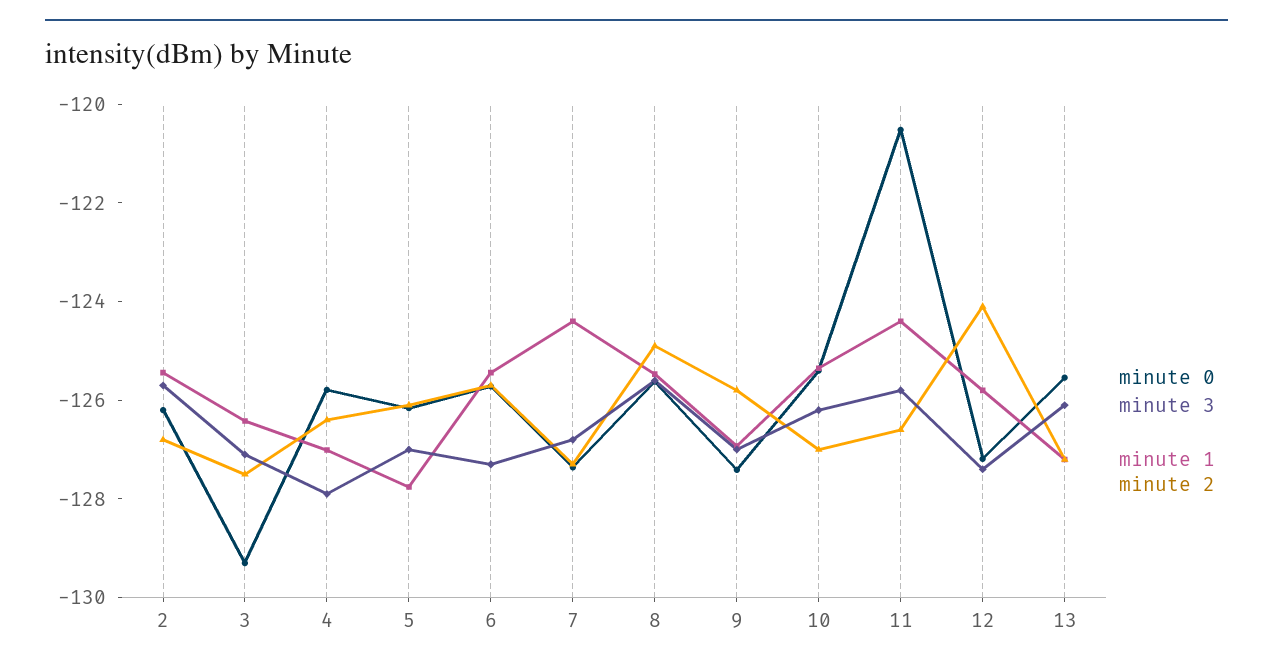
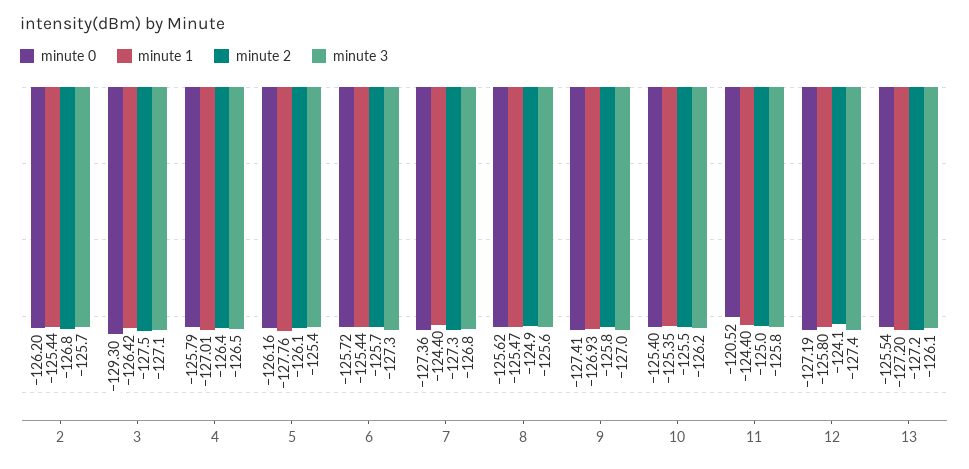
minute 3, 4: -128 -> -126.5
minute 3, 5: -127 -> -125.4
minute 2, 10: -127 -> -125.5
minute 2, 11: -126.5 -> -125

